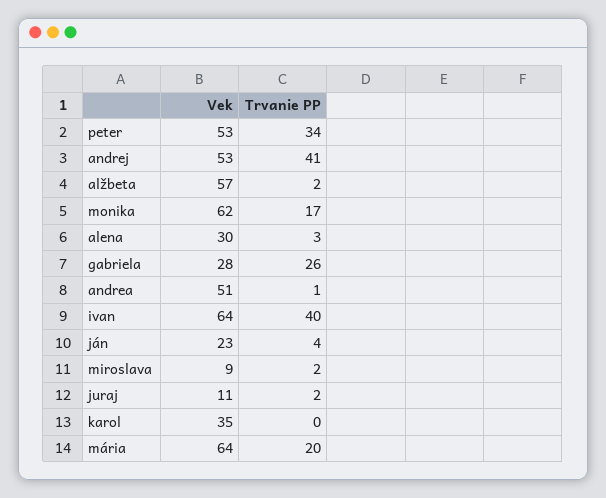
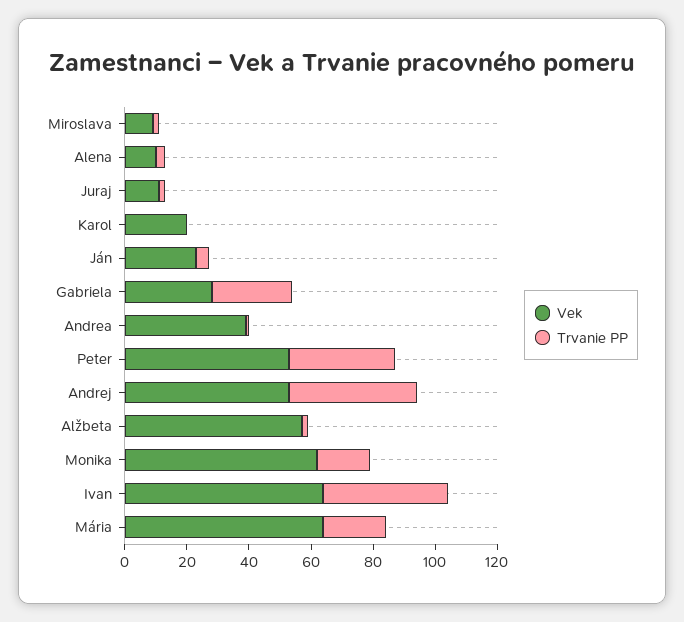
Vek, alena: 30 -> 10
Vek, andrea: 51 -> 40
Vek, karol: 35 -> 20

